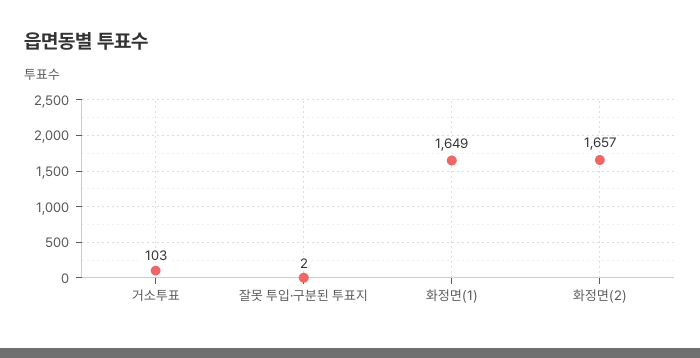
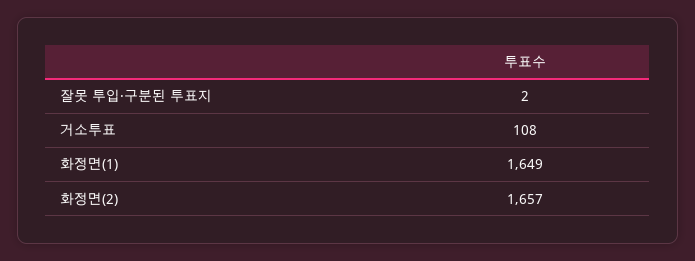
거소투표: 103 -> 108

